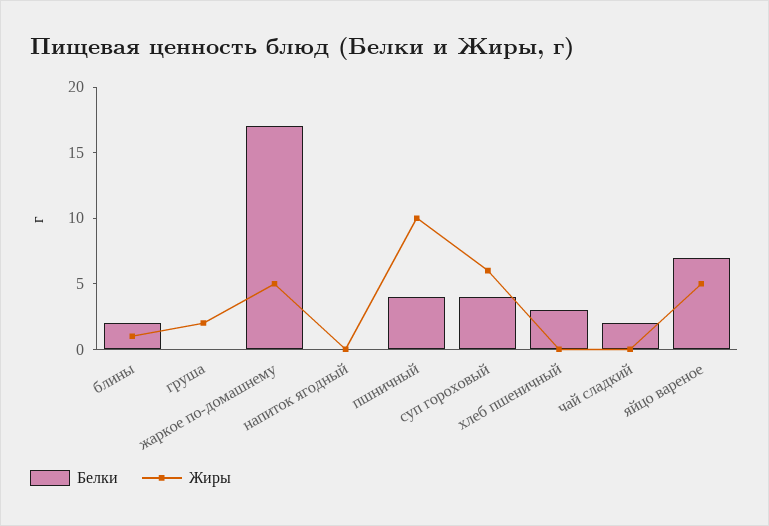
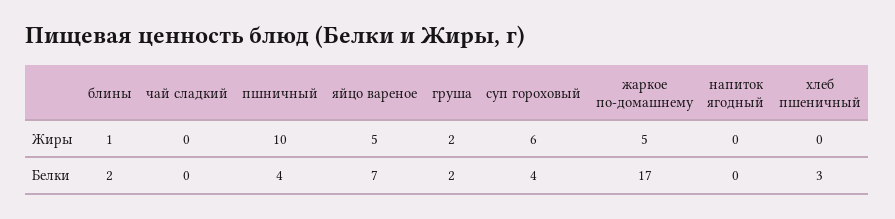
Белки, груша: 0 -> 2
Белки, чай сладкий: 2 -> 0

